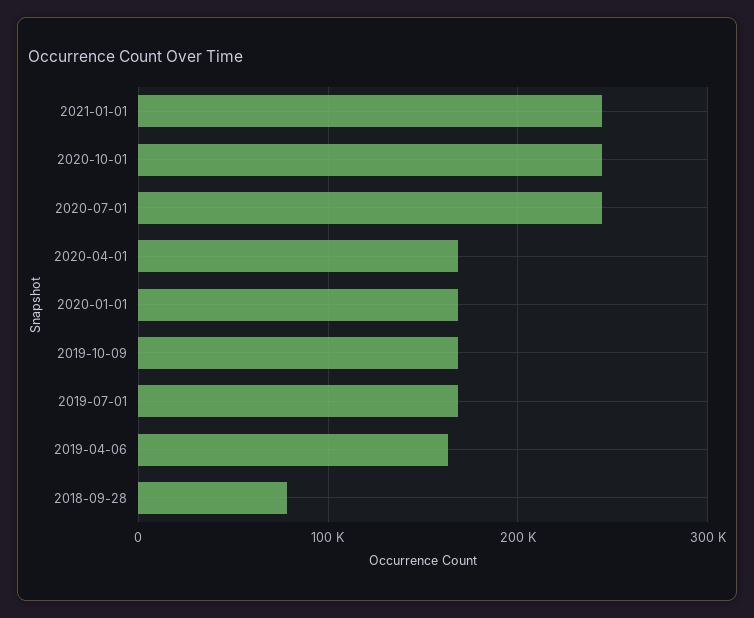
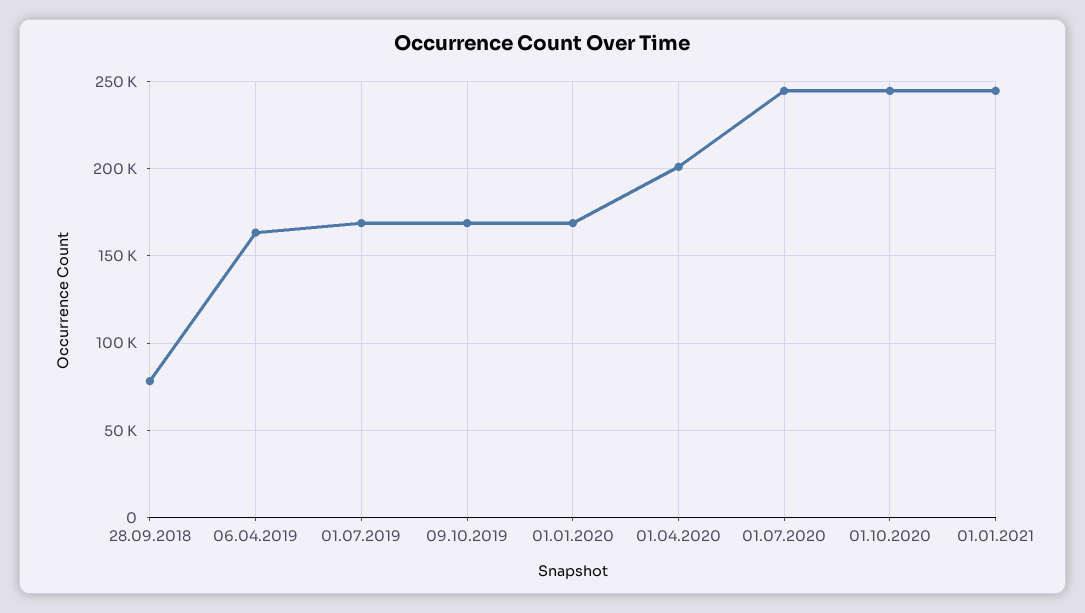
2020-04-01: 170000 -> 200000

